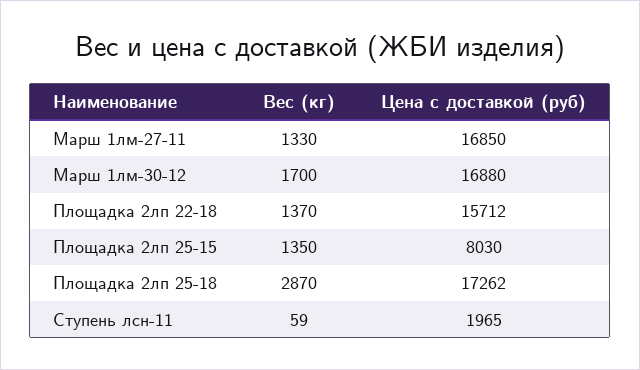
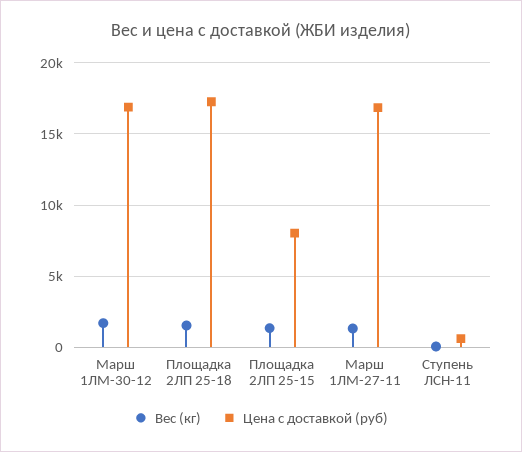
Вес (кг), Площадка 2лп 22-18: 1370 -> none
Цена с доставкой (руб), Площадка 2лп 22-18: 15712 -> none
Вес (кг), Площадка 2лп 25-18: 2870 -> 1500
Цена с доставкой (руб), Ступень лсн-11: 1965 -> 500

